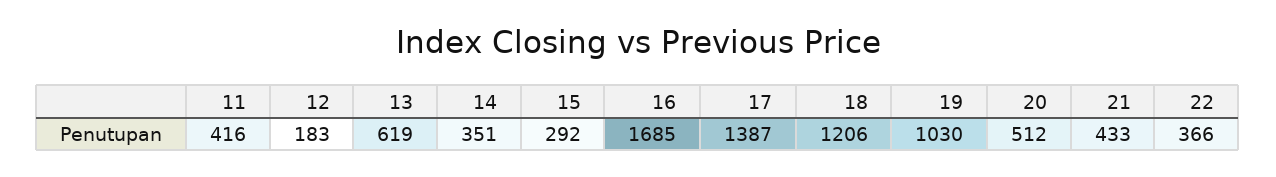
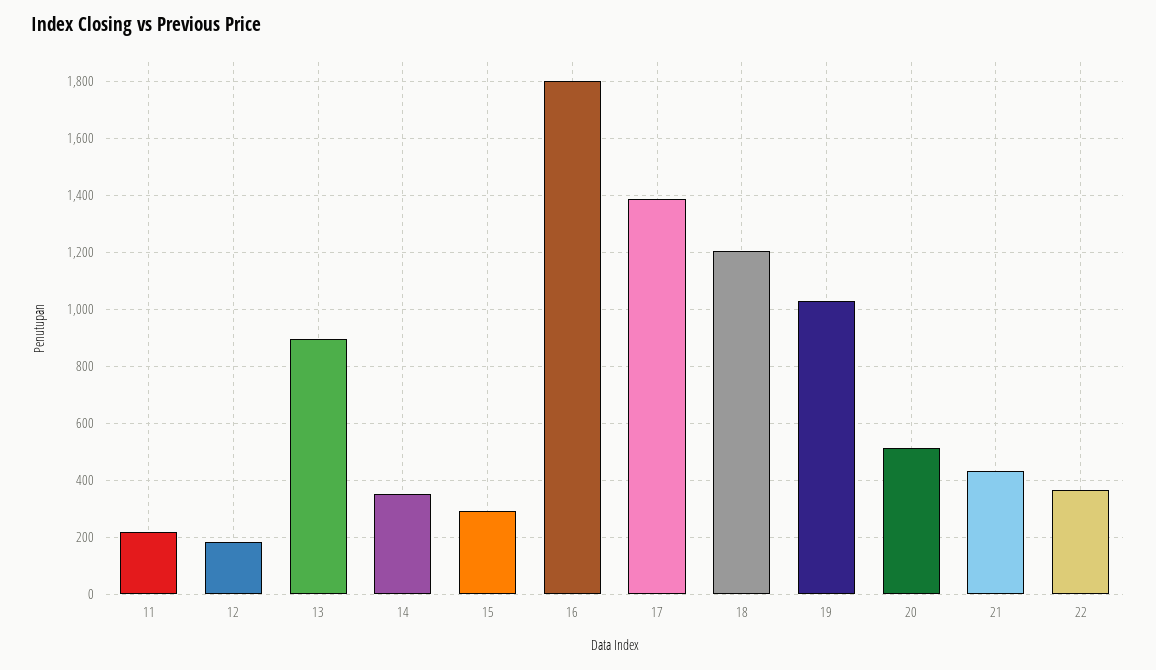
11: 416 -> 225
13: 619 -> 900
16: 1685 -> 1800

